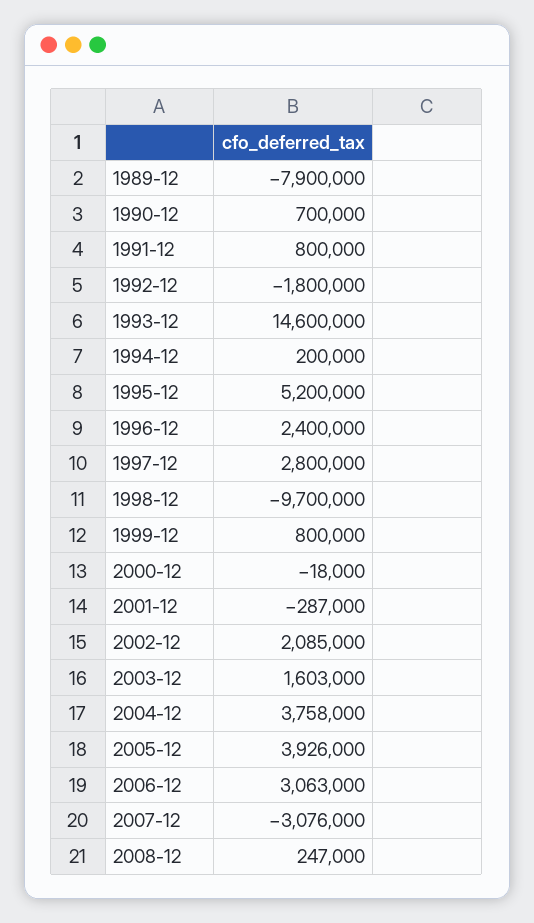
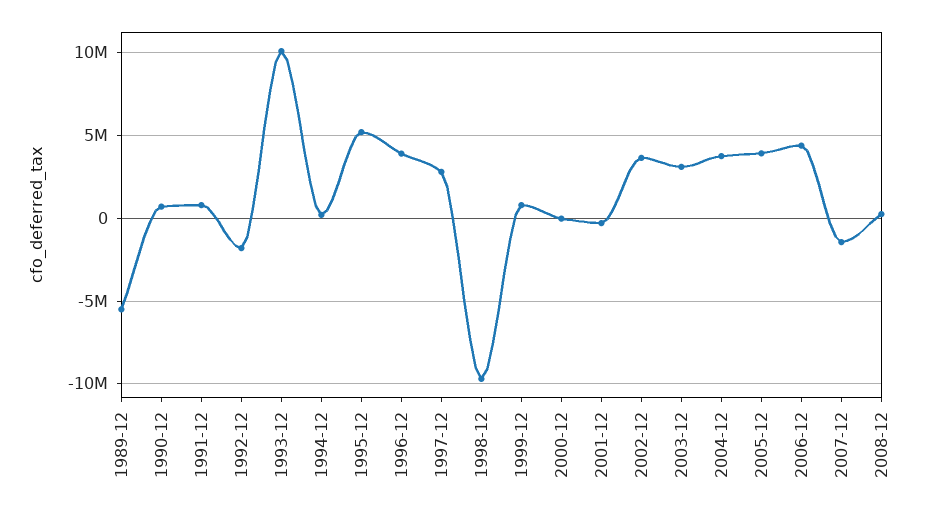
1989-12: -7900000 -> -5500000
1993-12: 14600000 -> 10000000
1996-12: 2400000 -> 4000000
2002-12: 2085000 -> 3500000
2003-12: 1603000 -> 3000000
2006-12: 3063000 -> 4500000
2007-12: -3076000 -> -1500000

